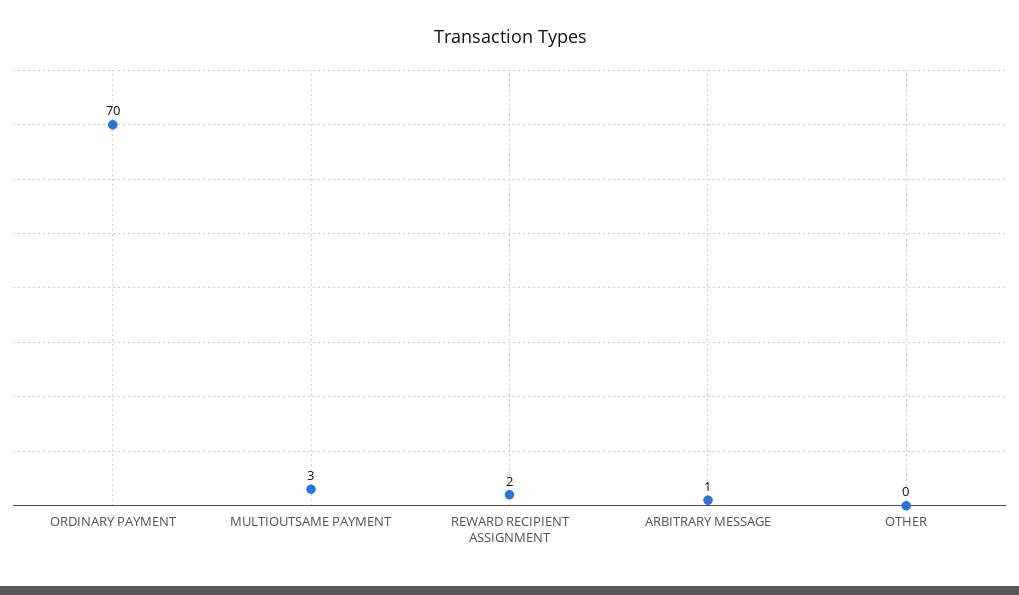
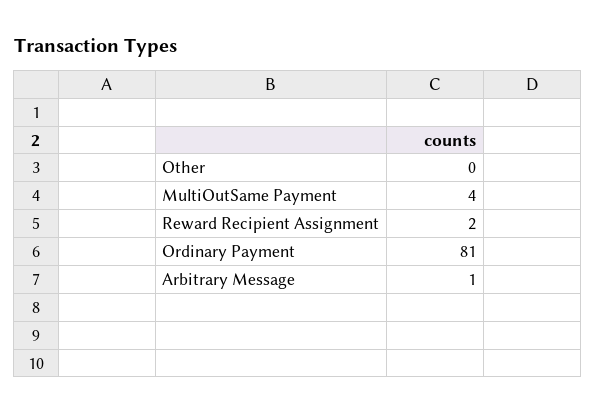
ORDINARY PAYMENT: 70 -> 81
MULTIOUTSAME PAYMENT: 3 -> 4

